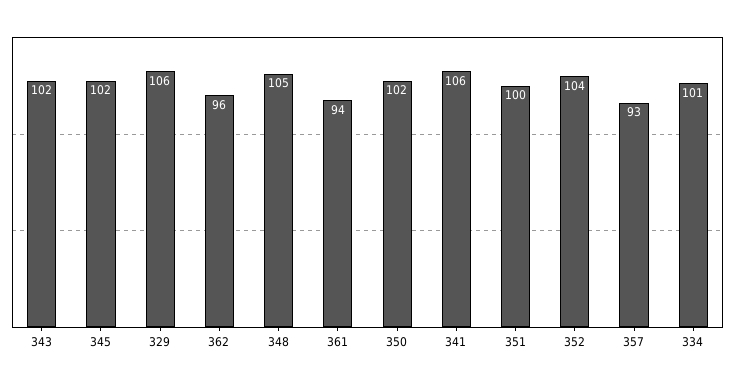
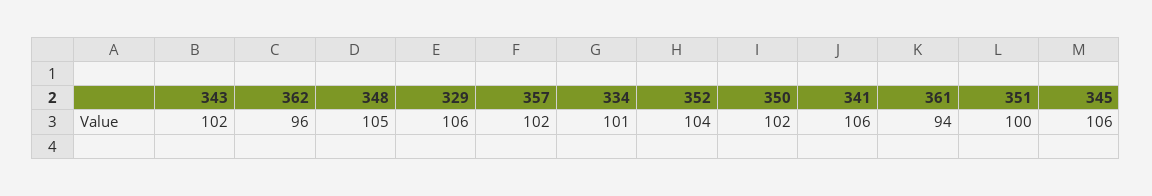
345: 102 -> 106
357: 93 -> 102

